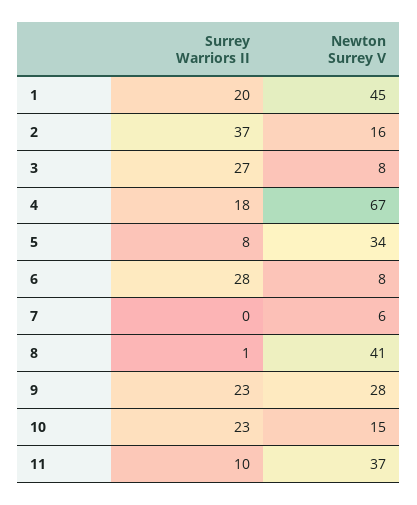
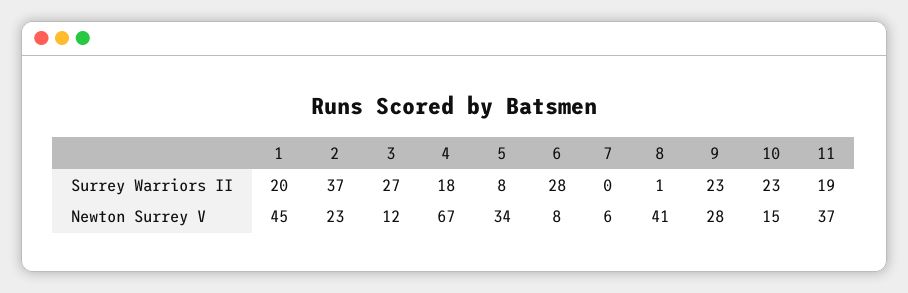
Newton Surrey V, 2: 16 -> 23
Newton Surrey V, 3: 8 -> 12
Surrey Warriors II, 11: 10 -> 19

